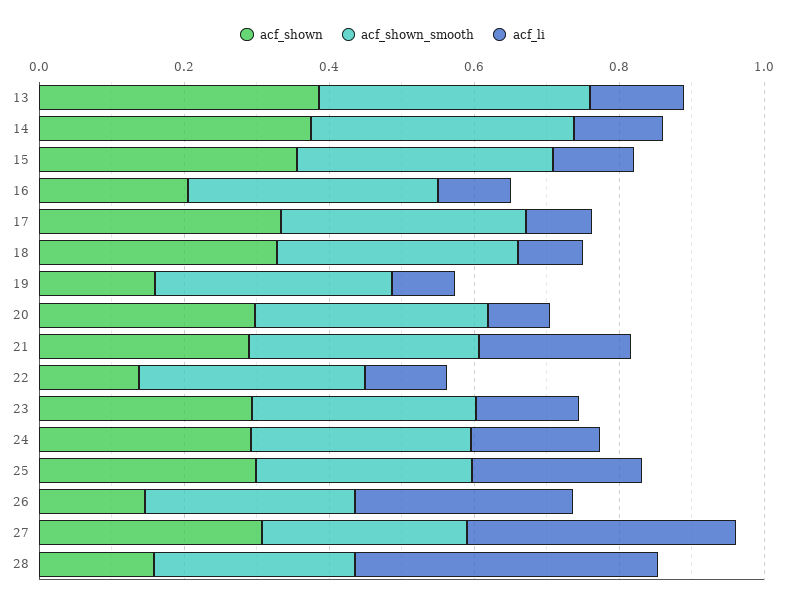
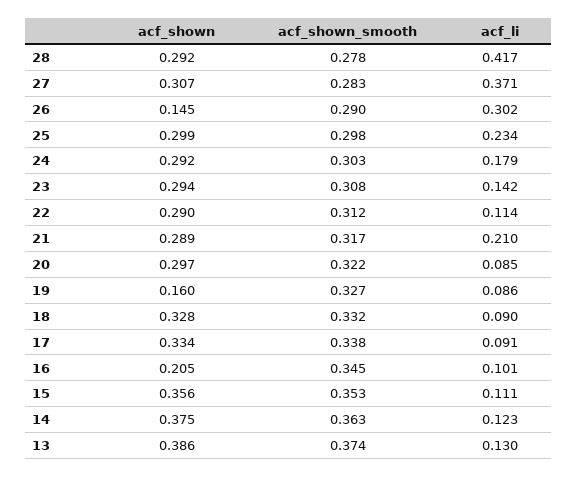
acf_shown, 22: 0.15 -> 0.29
acf_shown, 28: 0.15 -> 0.292

